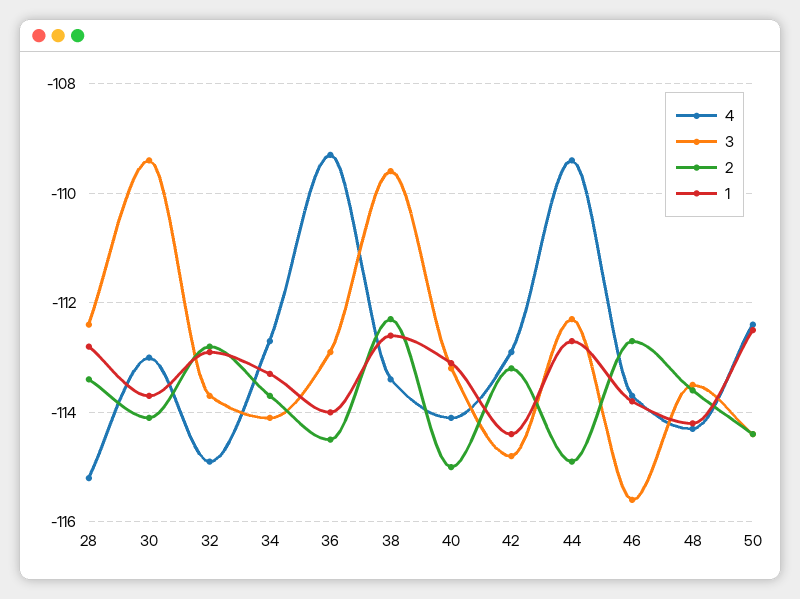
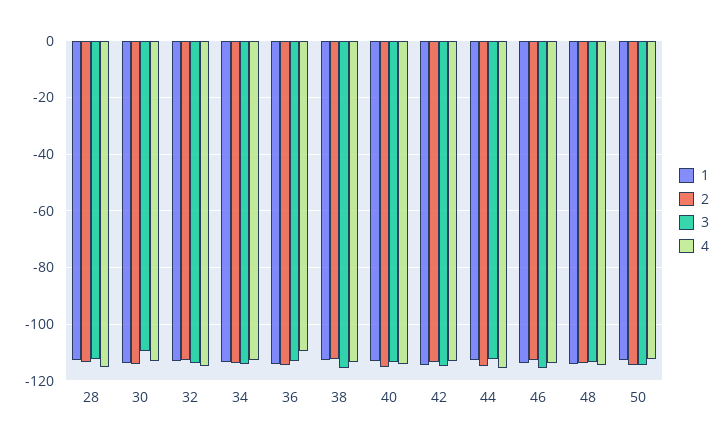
3, 38: -109.5 -> -115
4, 44: -109.5 -> -115

